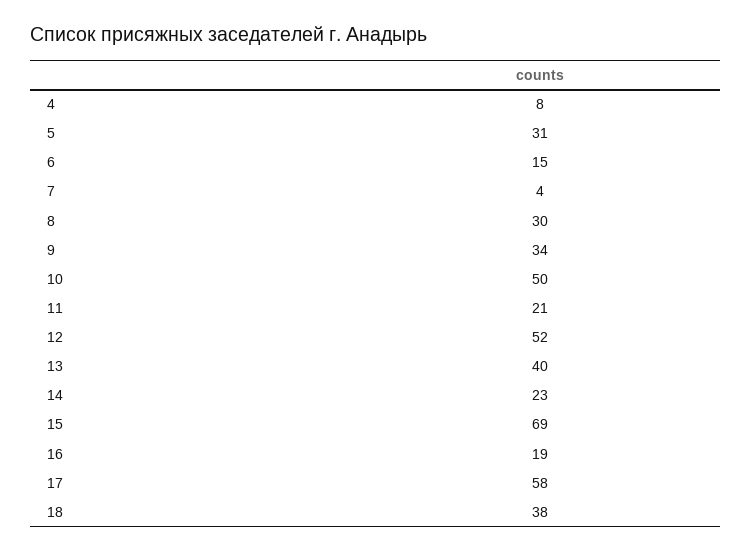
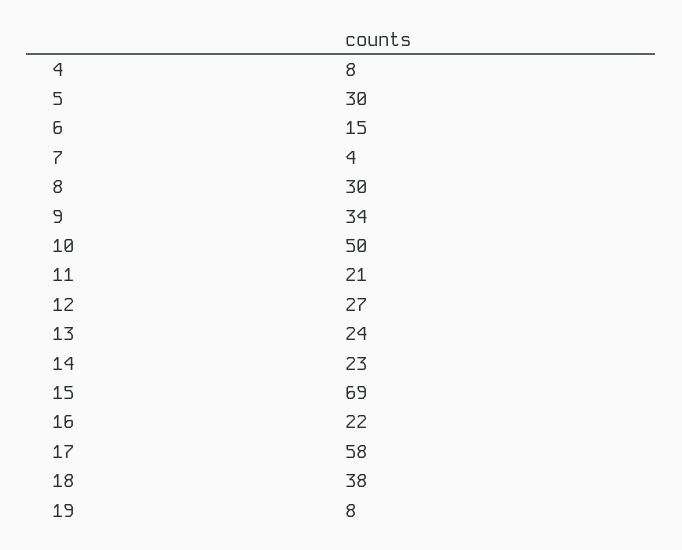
5: 31 -> 30
12: 52 -> 27
13: 40 -> 24
16: 19 -> 22
19: none -> 8

